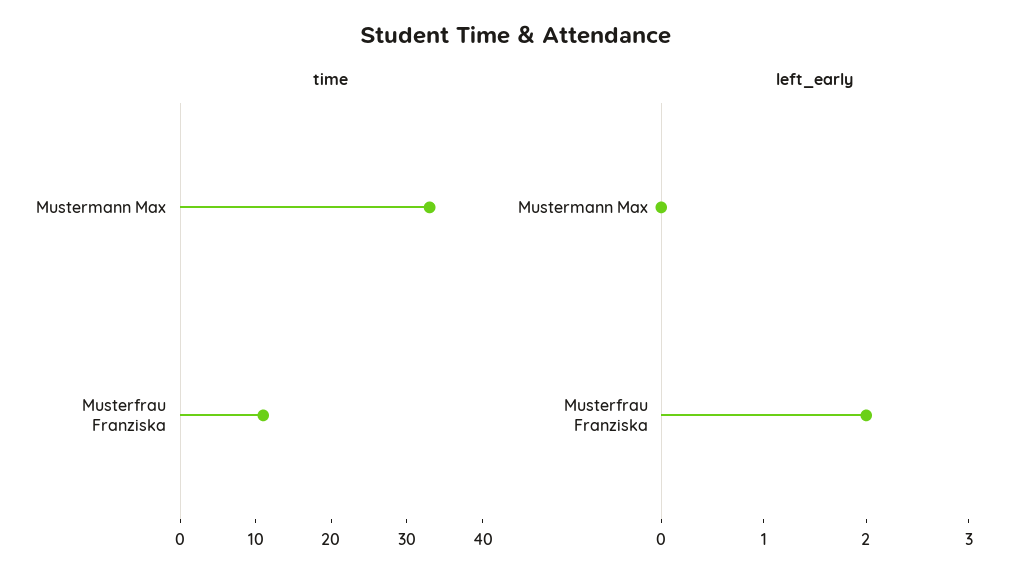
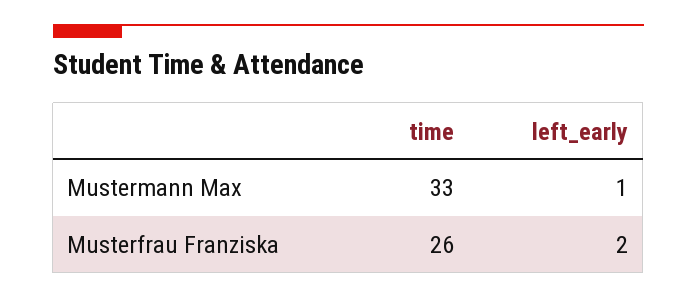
time, Musterfrau Franziska: 10 -> 26
left_early, Mustermann Max: 0 -> 1

